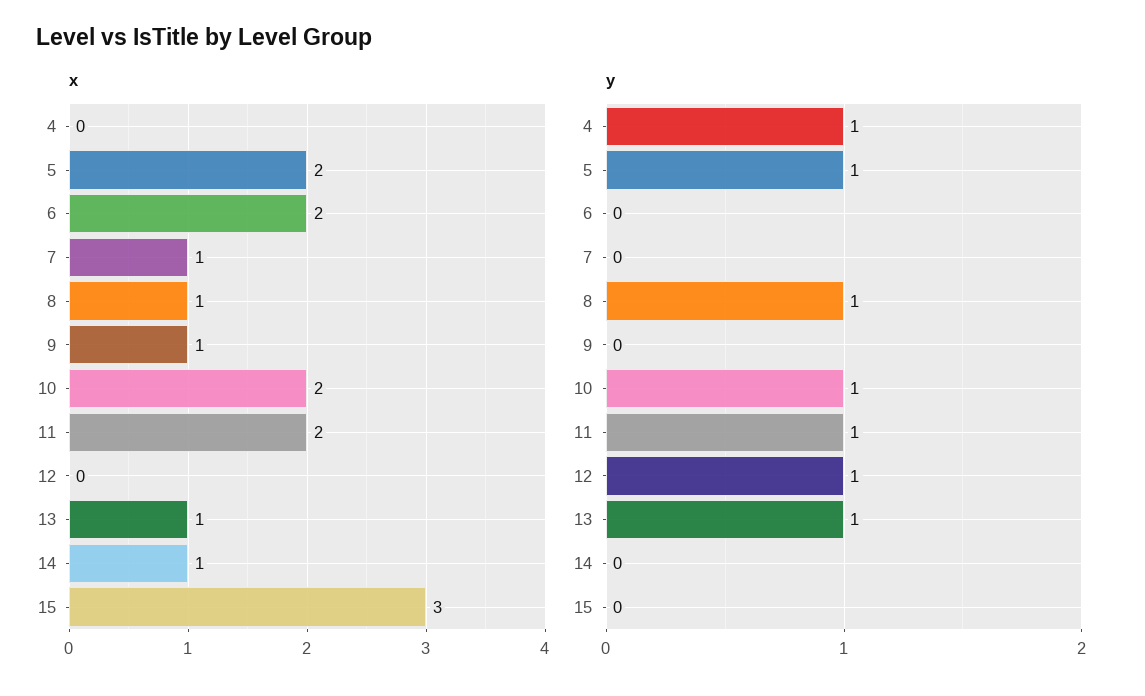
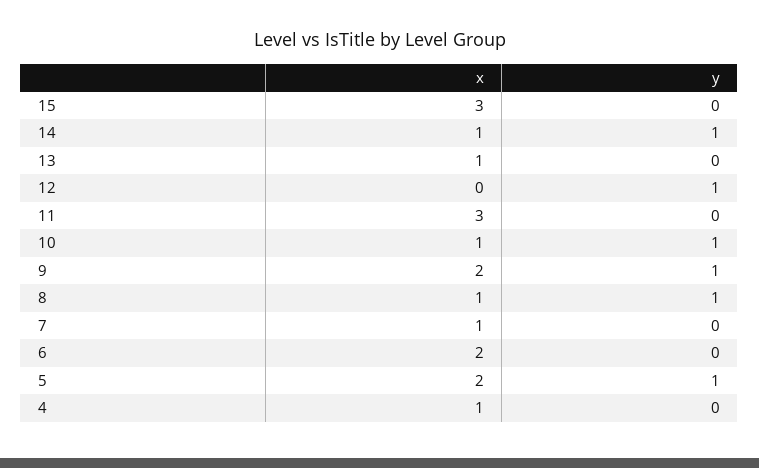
x, 4: 0 -> 1
x, 9: 1 -> 2
x, 10: 2 -> 1
x, 11: 2 -> 3
y, 4: 1 -> 0
y, 9: 0 -> 1
y, 11: 1 -> 0
y, 13: 1 -> 0
y, 14: 0 -> 1

